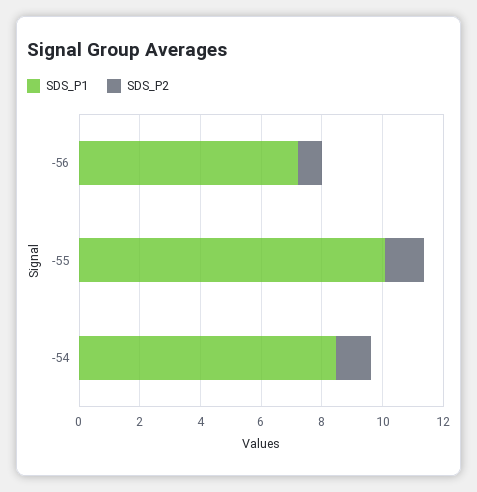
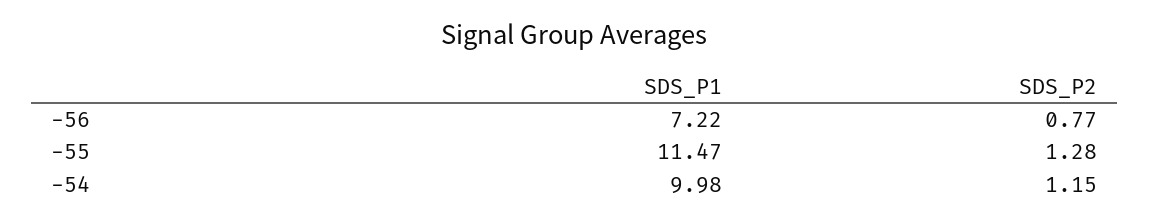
SDS_P1, -55: 10 -> 11.47
SDS_P1, -54: 8.5 -> 9.98

